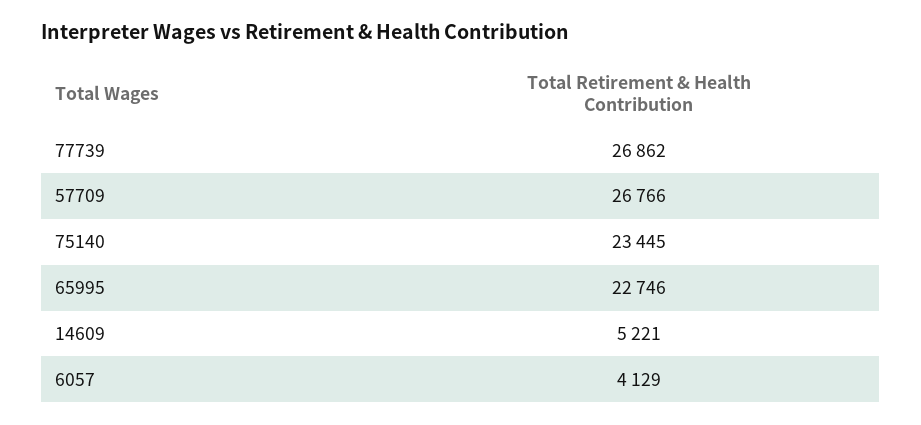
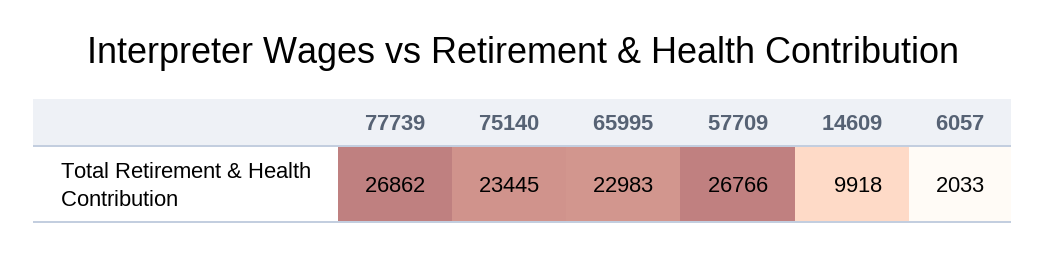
65995: 22746 -> 22983
14609: 5221 -> 9918
6057: 4129 -> 2033

